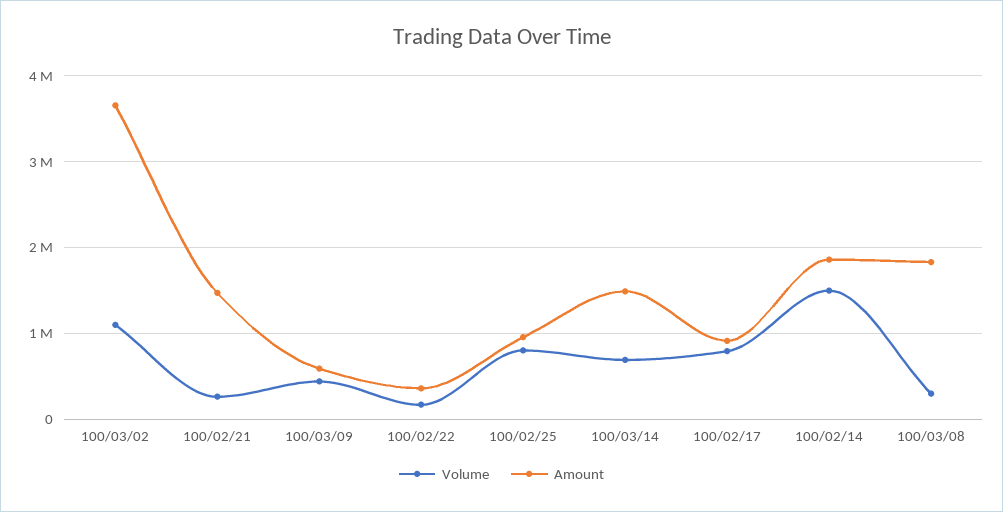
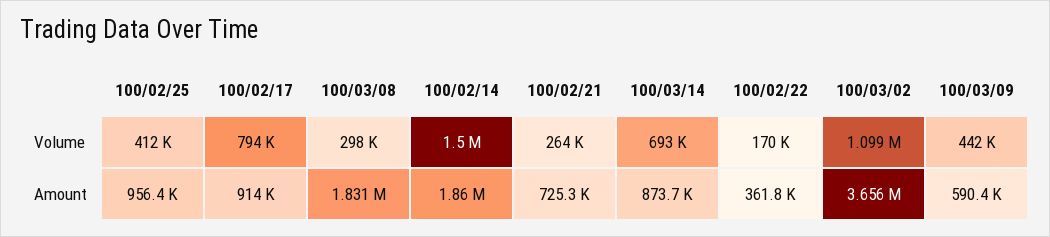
Amount, 100/02/21: 1500000 -> 725300
Volume, 100/02/25: 800000 -> 412000
Amount, 100/03/14: 1500000 -> 873700

